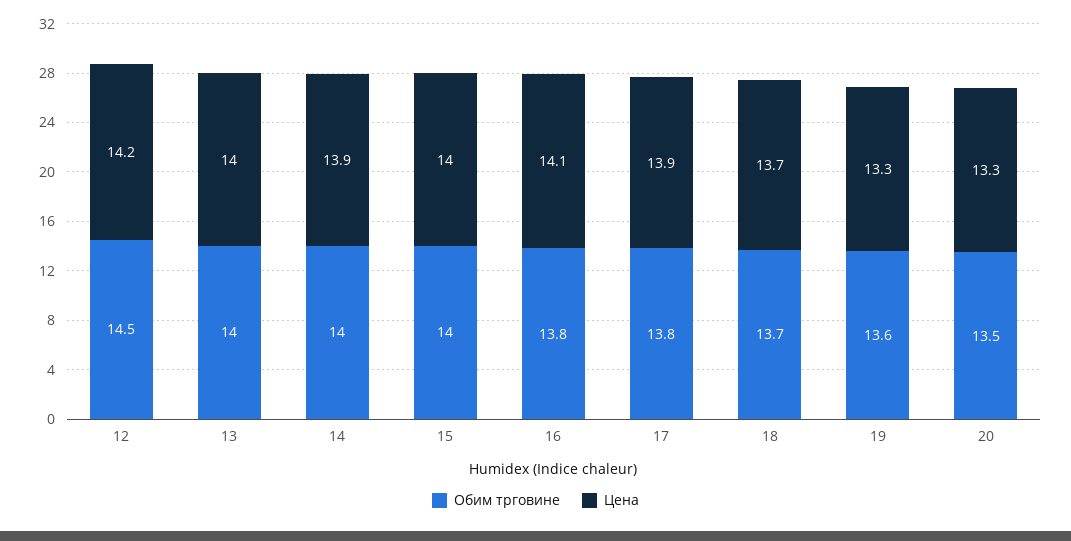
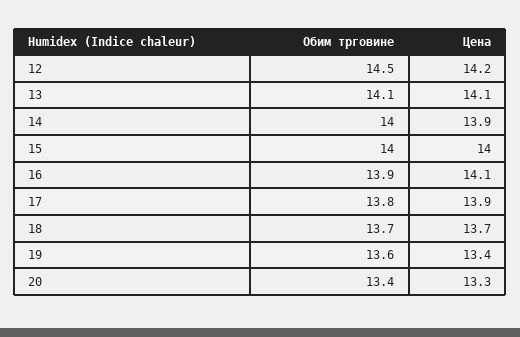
Обим трговине, 13: 14 -> 14.1
Цена, 13: 14 -> 14.1
Обим трговине, 16: 13.8 -> 13.9
Цена, 19: 13.3 -> 13.4
Обим трговине, 20: 13.5 -> 13.4

